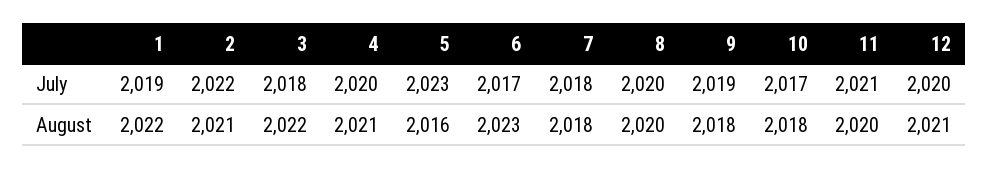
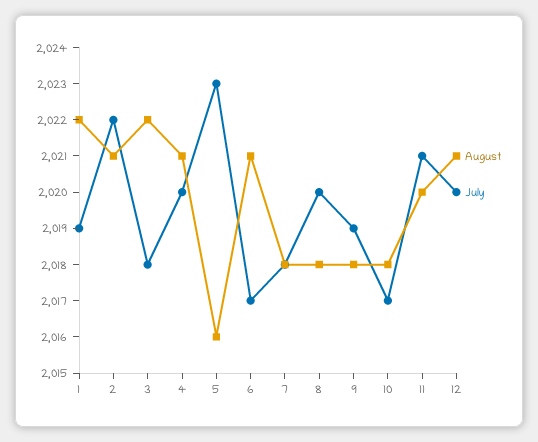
August, 6: 2023 -> 2021
August, 8: 2020 -> 2018

